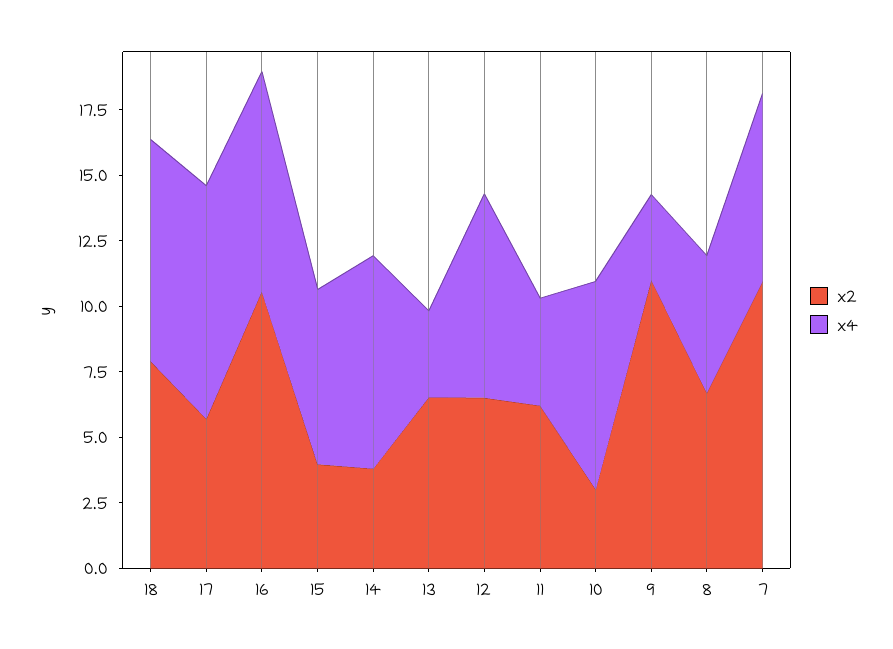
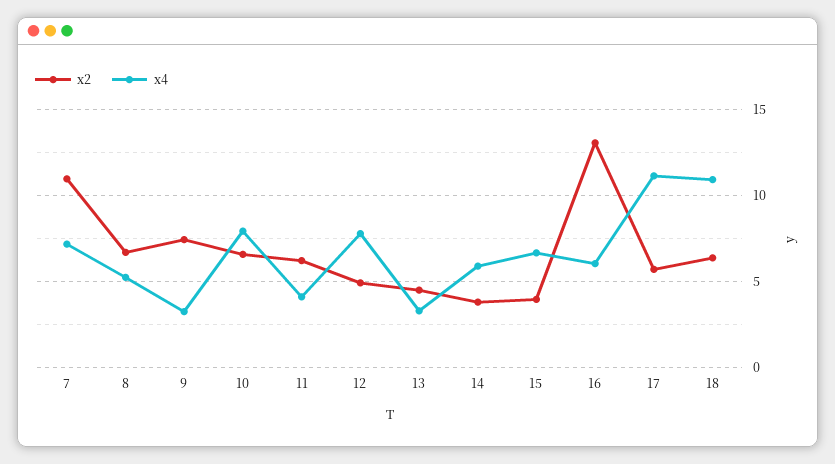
x2, 18: 8 -> 6.5
x4, 18: 8.5 -> 11
x4, 17: 9 -> 11
x2, 16: 10.5 -> 13
x4, 16: 8.5 -> 6
x4, 14: 8 -> 6
x2, 13: 6.5 -> 4.5
x2, 12: 6.5 -> 5
x2, 10: 3 -> 6.5
x2, 9: 11 -> 7.5

